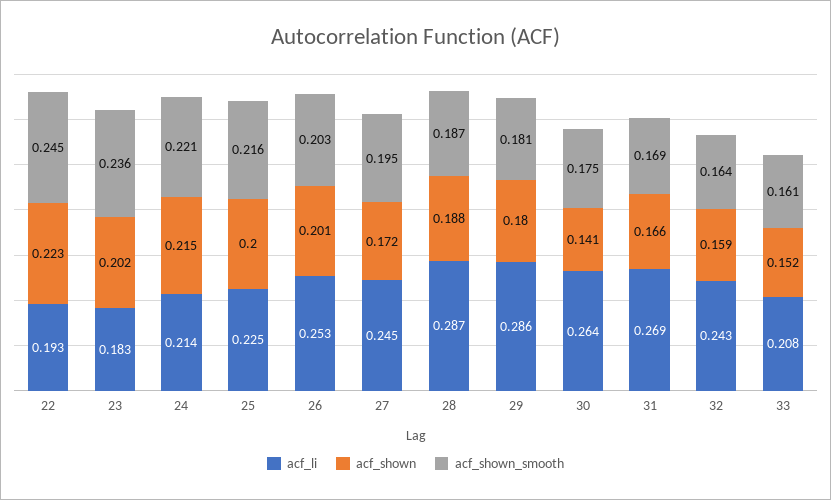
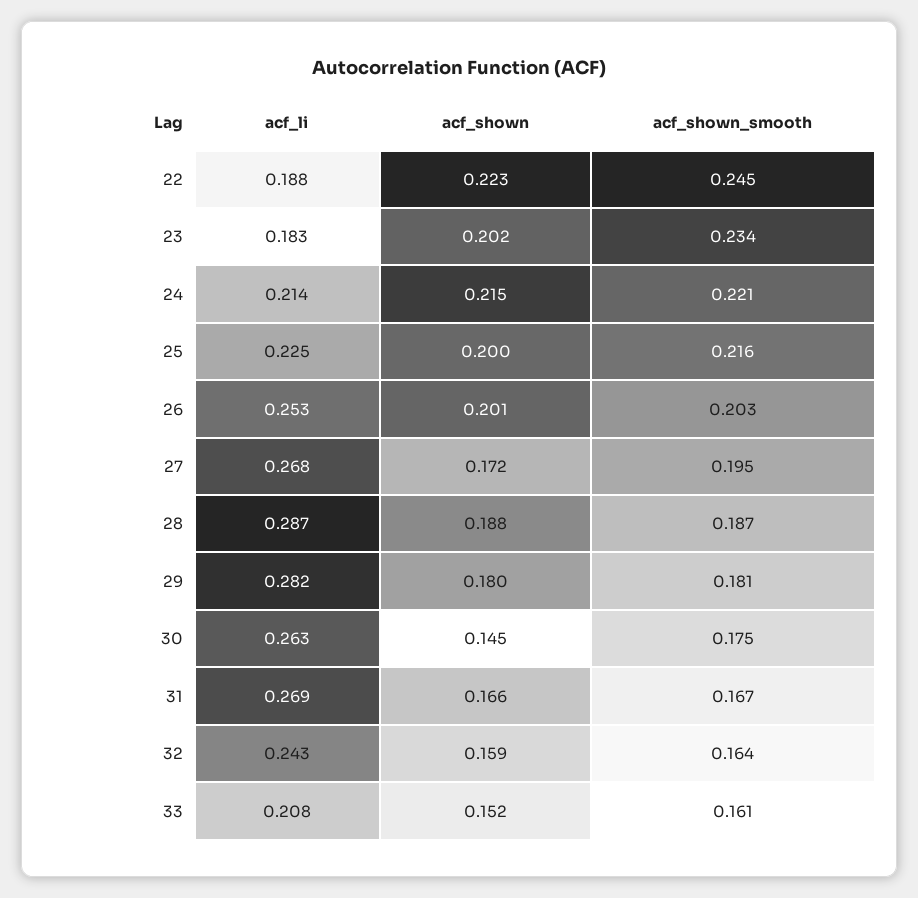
acf_li, 22: 0.193 -> 0.188
acf_shown_smooth, 23: 0.236 -> 0.234
acf_li, 27: 0.245 -> 0.268
acf_li, 29: 0.286 -> 0.282
acf_li, 30: 0.264 -> 0.263
acf_shown, 30: 0.141 -> 0.145
acf_shown_smooth, 31: 0.169 -> 0.167

